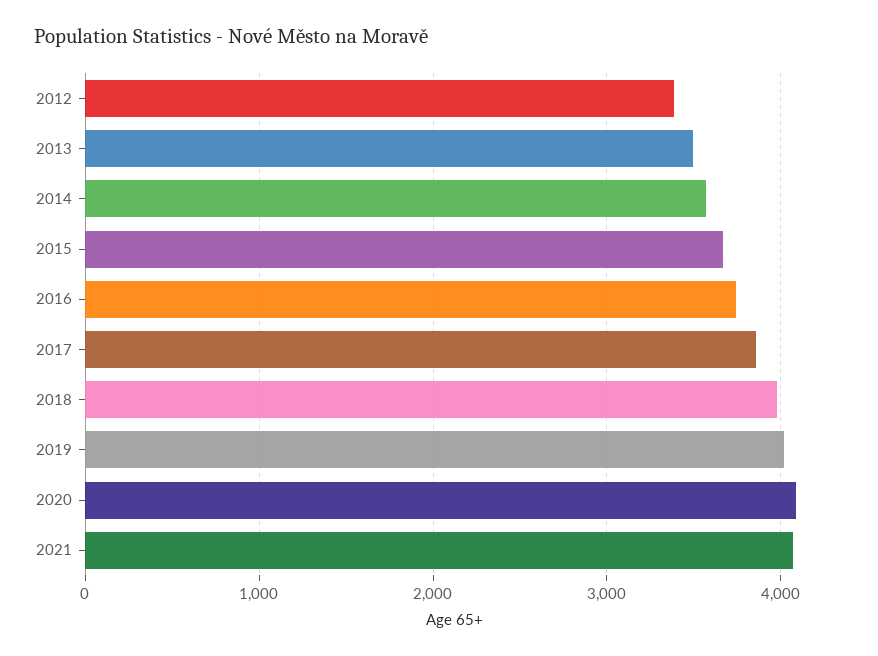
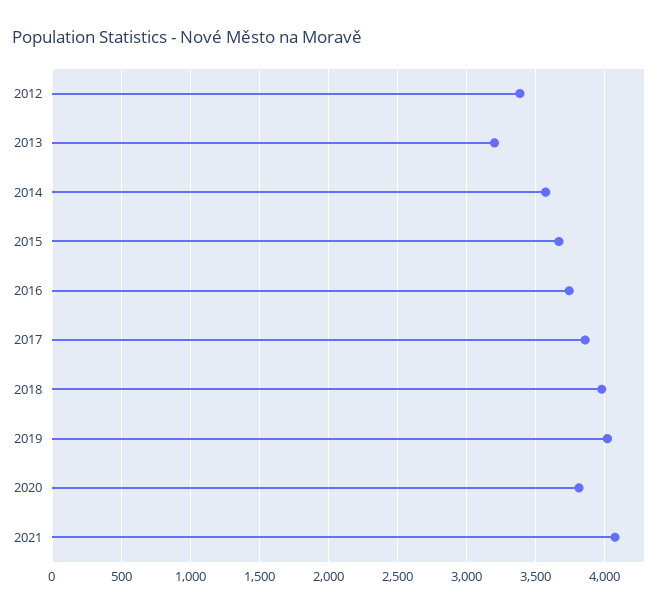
2013: 3500 -> 3200
2020: 4100 -> 3800

